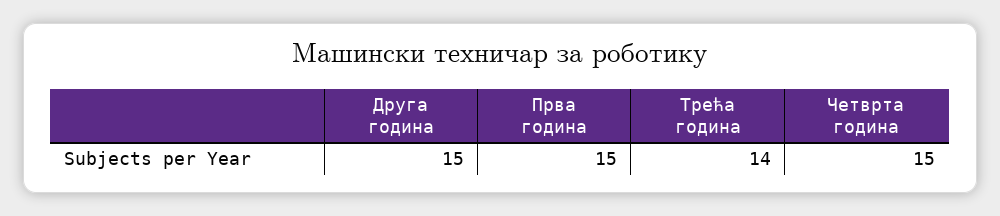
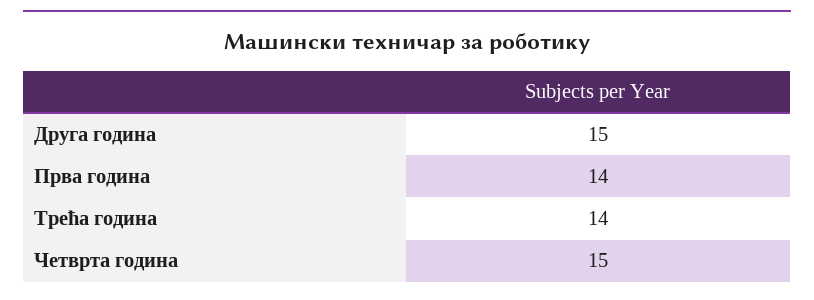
Прва година: 15 -> 14

